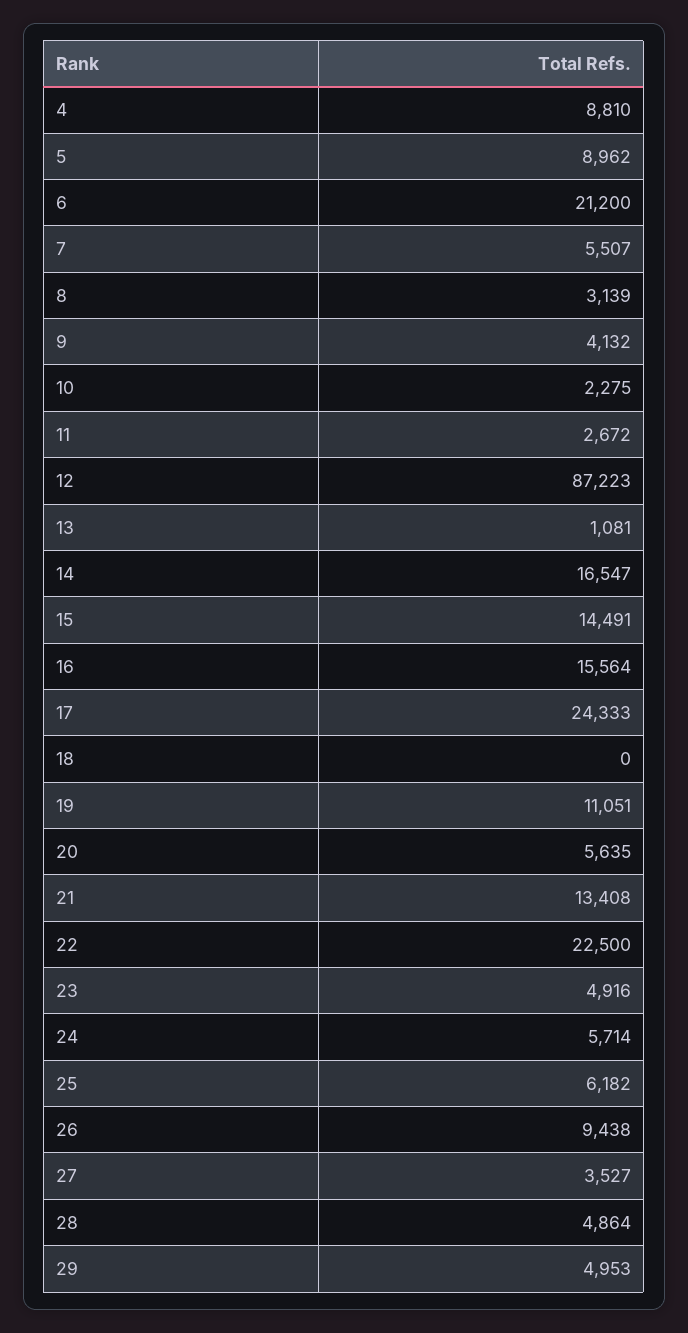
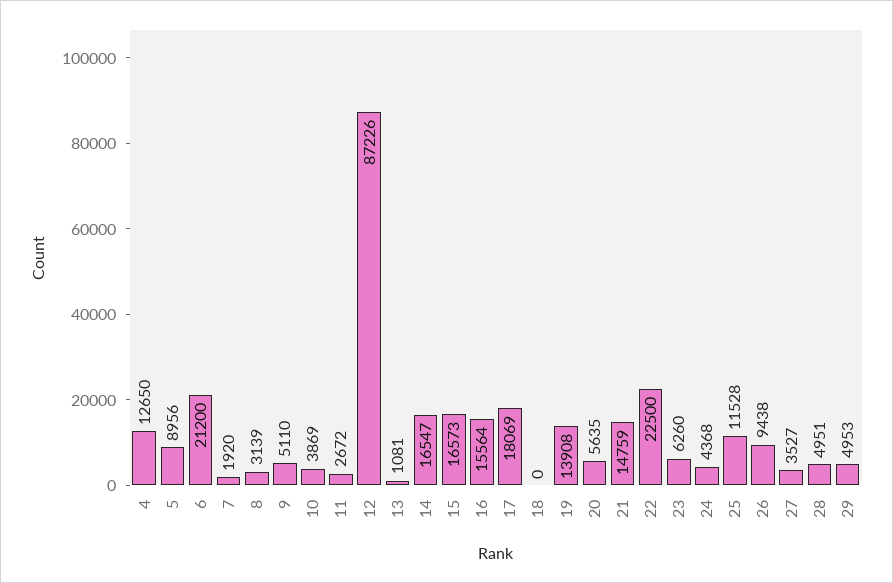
4: 8810 -> 12650
5: 8962 -> 8956
7: 5507 -> 1920
9: 4132 -> 5110
10: 2275 -> 3869
12: 87223 -> 87226
15: 14491 -> 16573
17: 24333 -> 18069
19: 11051 -> 13908
21: 13408 -> 14759
23: 4916 -> 6260
24: 5714 -> 4368
25: 6182 -> 11528
28: 4864 -> 4951

